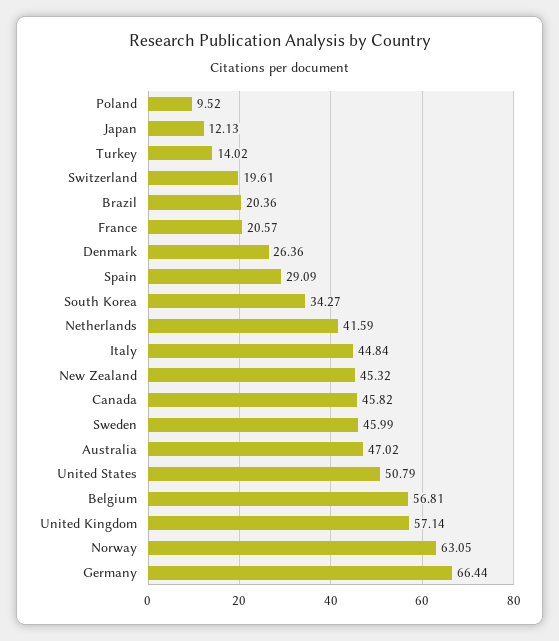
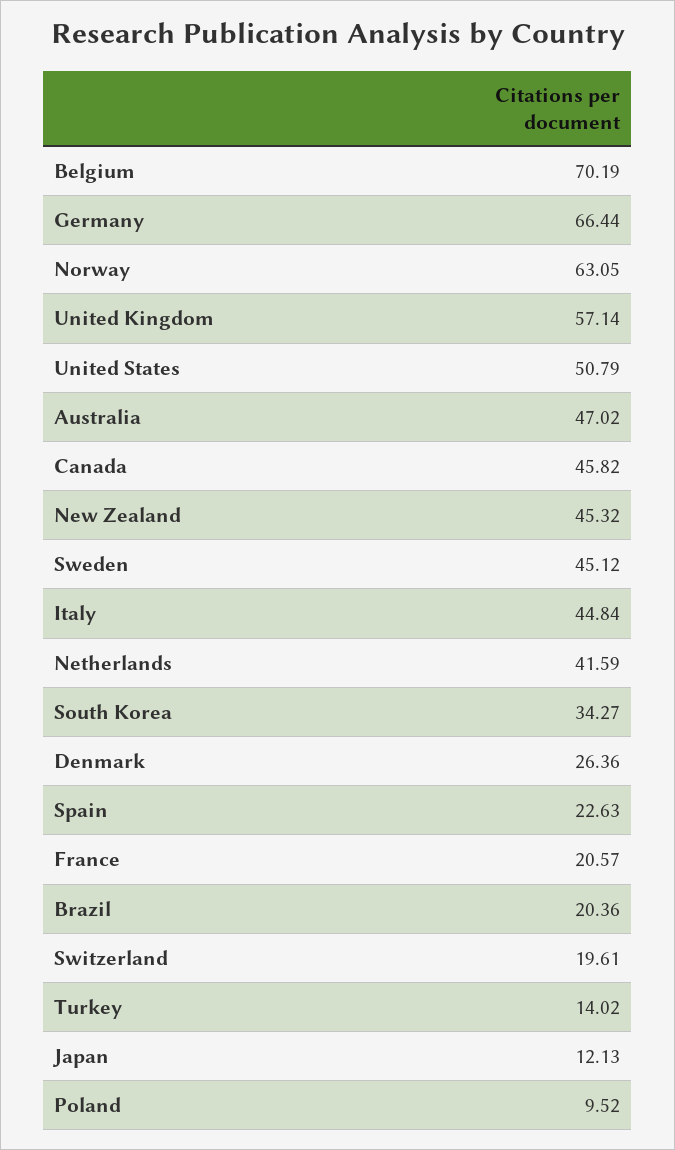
Spain: 29.09 -> 22.63
Sweden: 45.99 -> 45.12
Belgium: 56.81 -> 70.19

